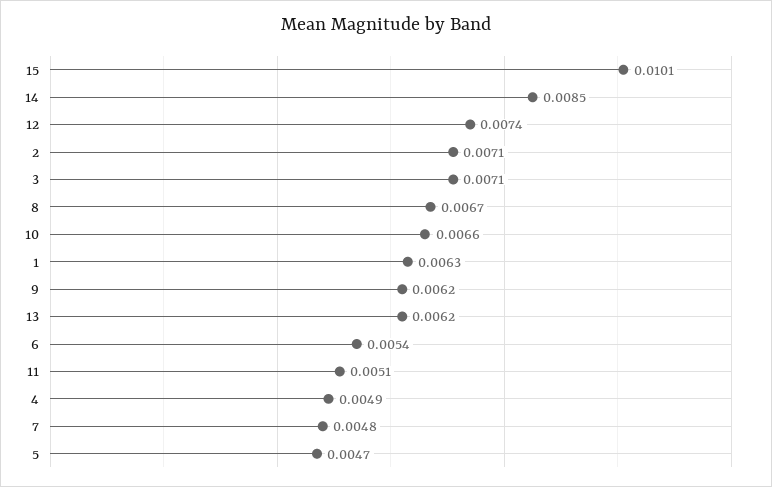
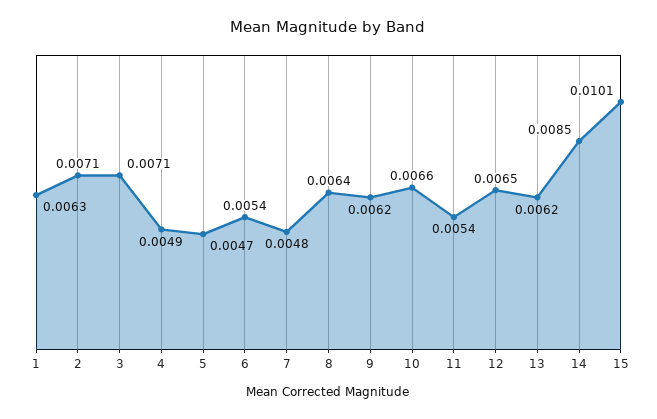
12: 0.0074 -> 0.0065
8: 0.0067 -> 0.0064
11: 0.0051 -> 0.0054

